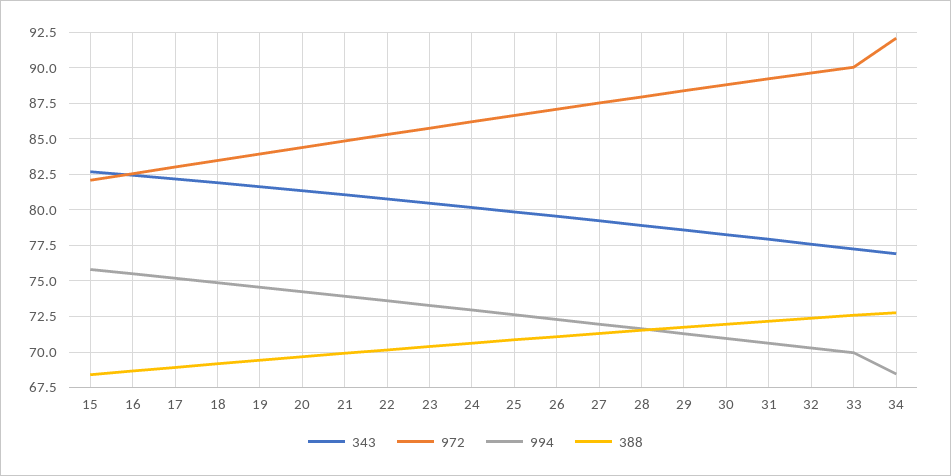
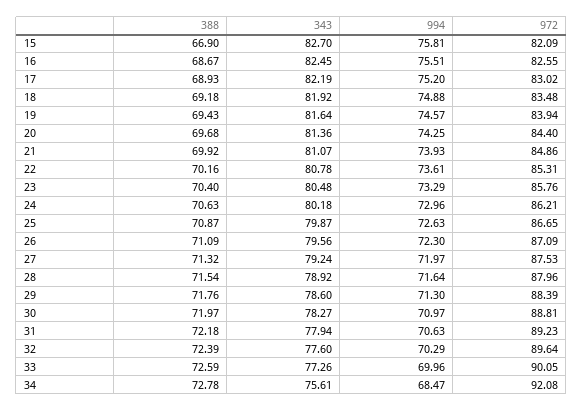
388, 15: 68.5 -> 66.9
343, 34: 77 -> 75.61

